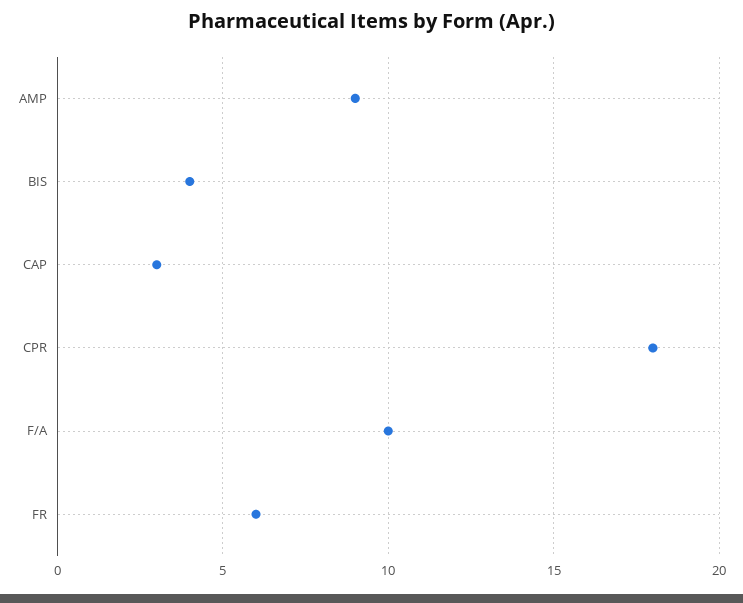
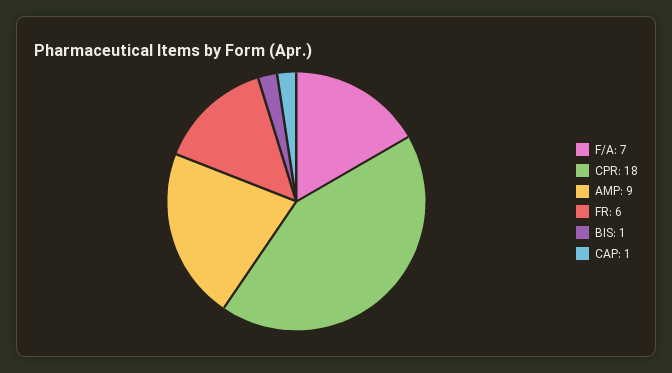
BIS: 4 -> 1
CAP: 3 -> 1
F/A: 10 -> 7

